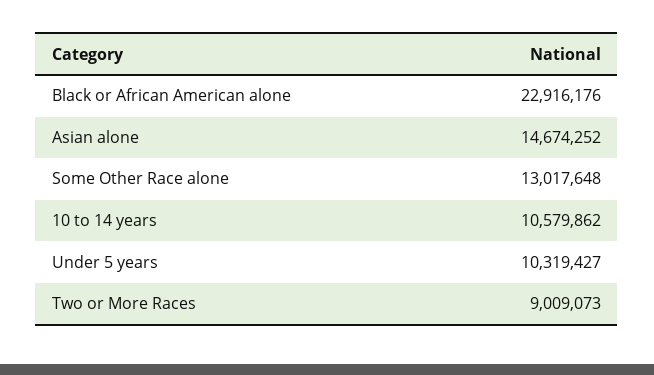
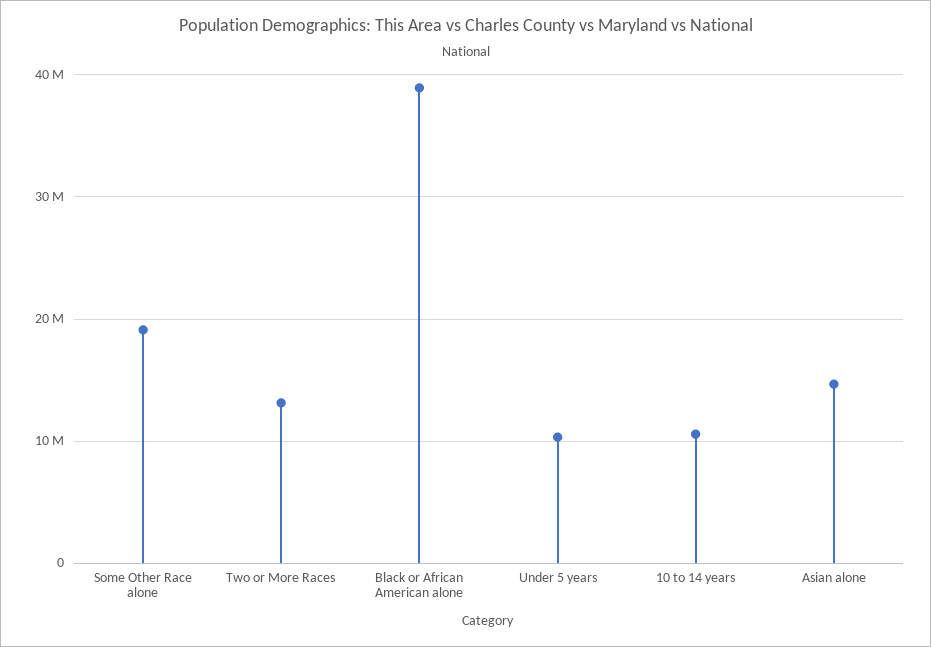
Black or African American alone: 22916176 -> 39000000
Some Other Race alone: 13017648 -> 19000000
Two or More Races: 9009073 -> 13000000

